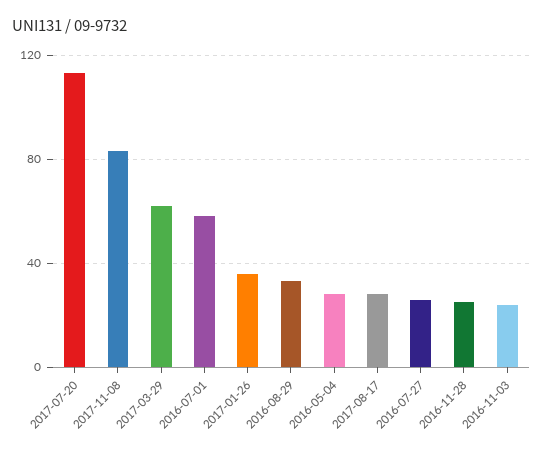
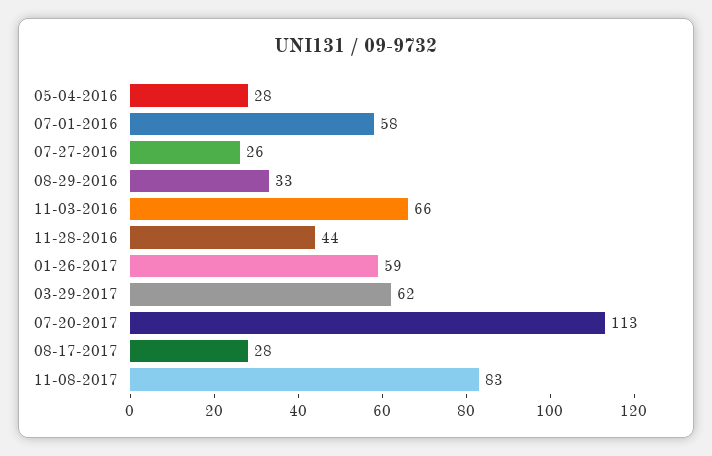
2017-01-26: 35 -> 59
2016-11-28: 25 -> 44
2016-11-03: 25 -> 66

